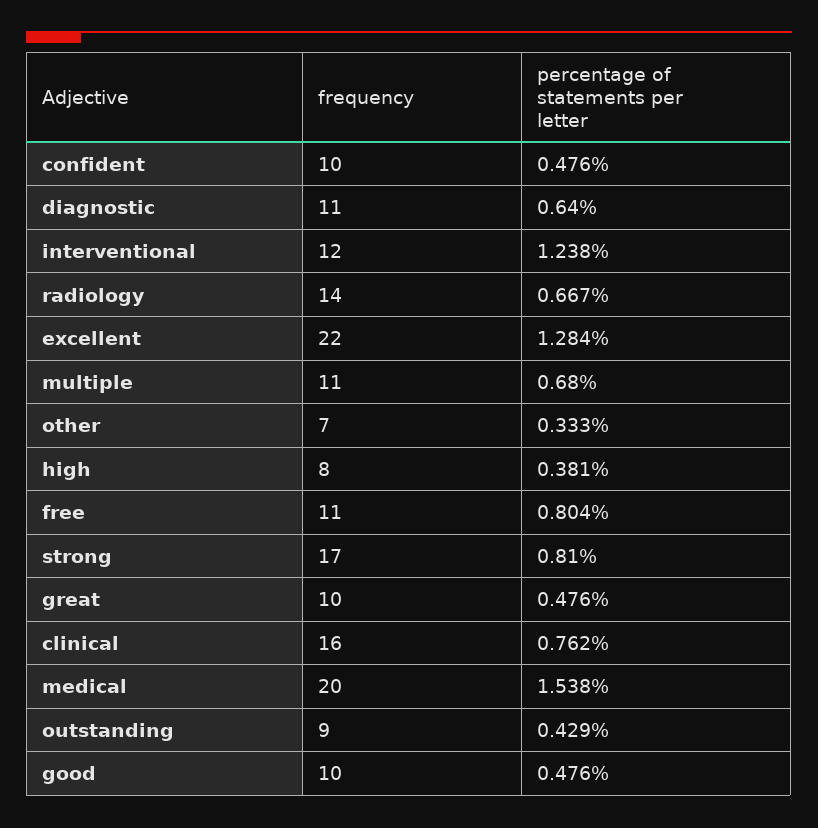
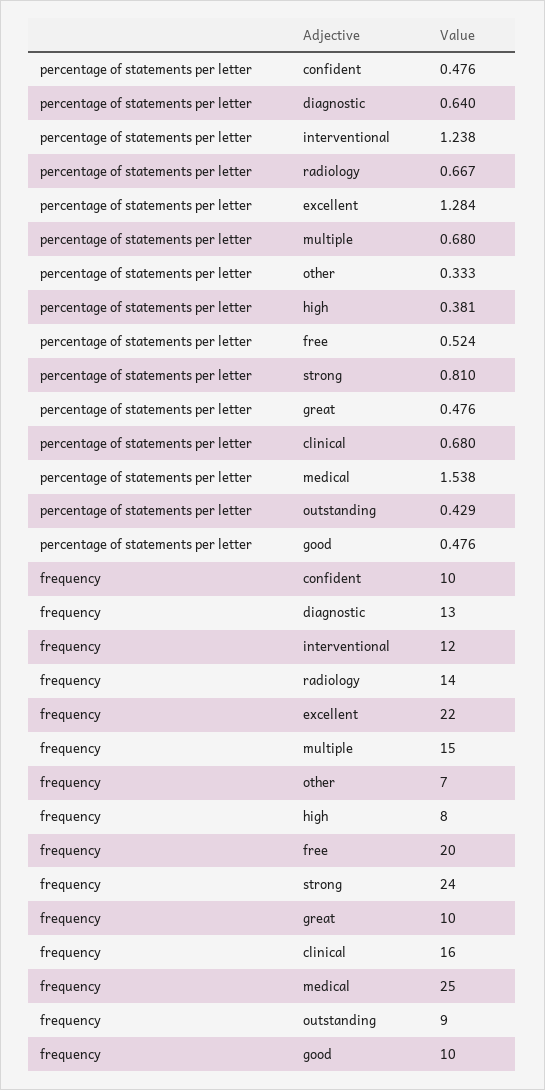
frequency, diagnostic: 11 -> 13
frequency, multiple: 11 -> 15
frequency, free: 11 -> 20
percentage of statements per letter, free: 0.804 -> 0.524
frequency, strong: 17 -> 24
percentage of statements per letter, clinical: 0.762 -> 0.68
frequency, medical: 20 -> 25

